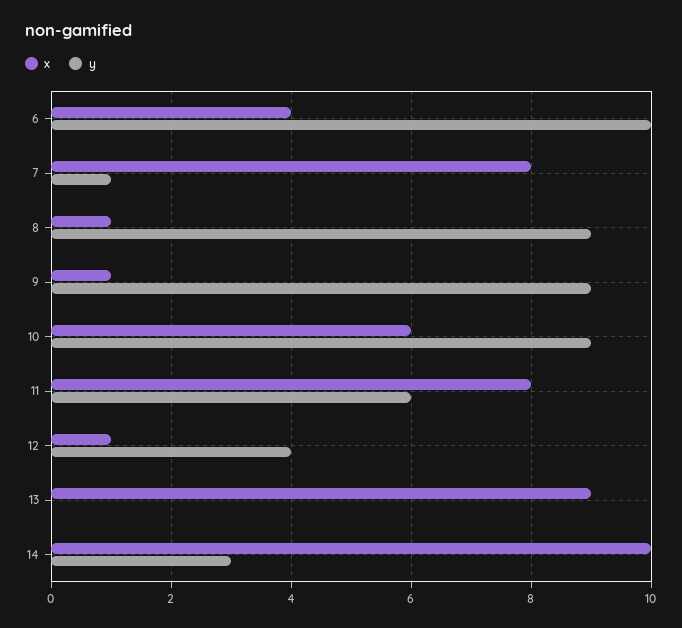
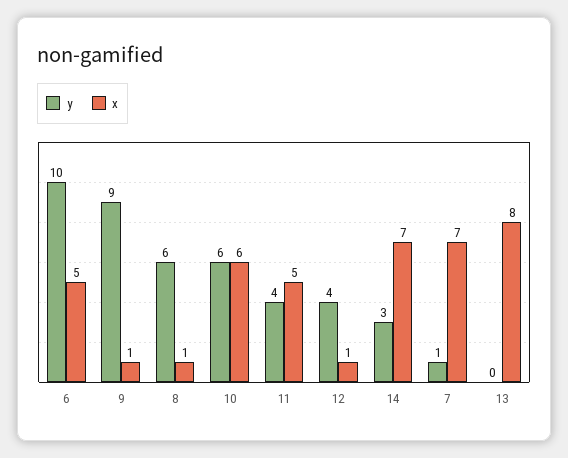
x, 6: 4 -> 5
x, 7: 8 -> 7
y, 8: 9 -> 6
y, 10: 9 -> 6
x, 11: 8 -> 5
y, 11: 6 -> 4
x, 13: 9 -> 8
x, 14: 10 -> 7

